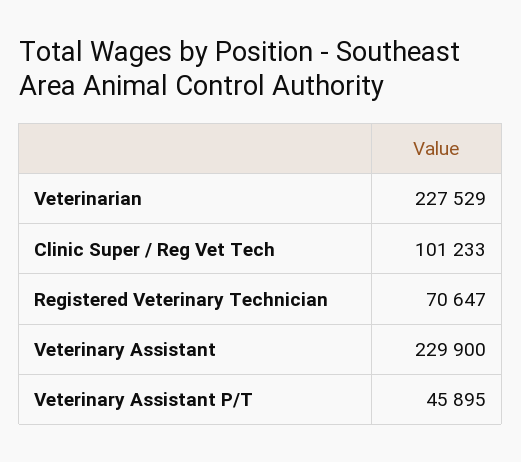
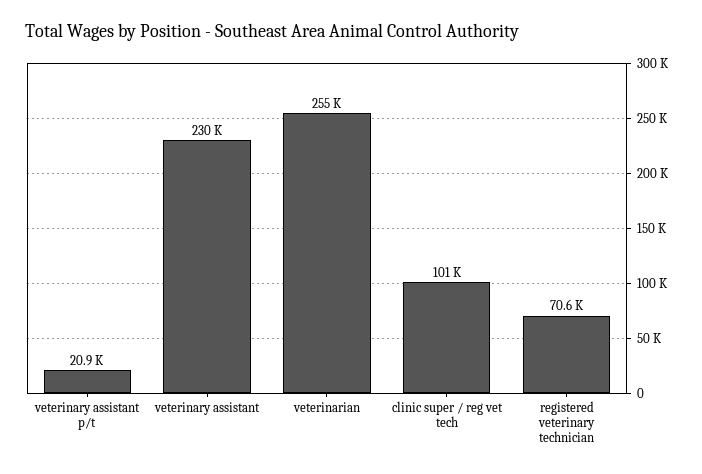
Veterinarian: 227529 -> 255000
Veterinary Assistant P/T: 45895 -> 20900

